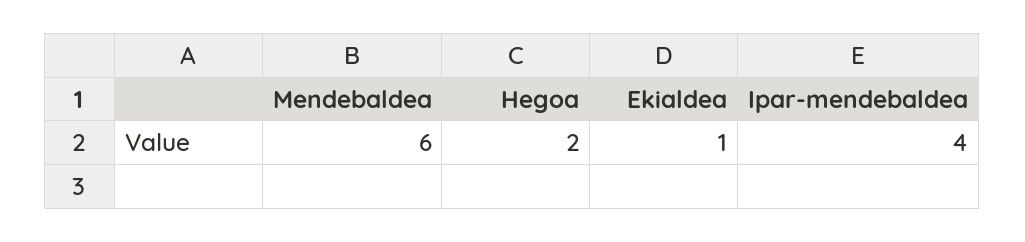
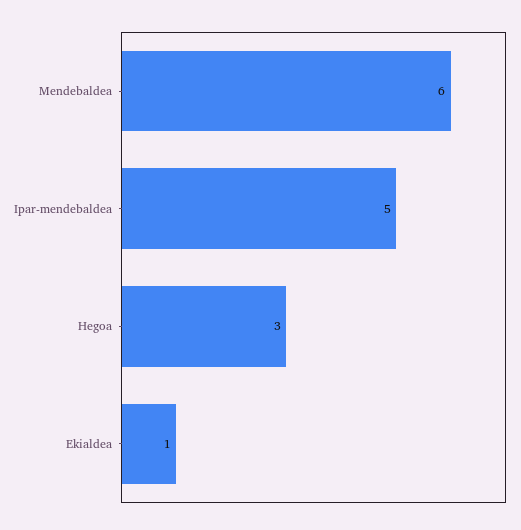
Hegoa: 2 -> 3
Ipar-mendebaldea: 4 -> 5

